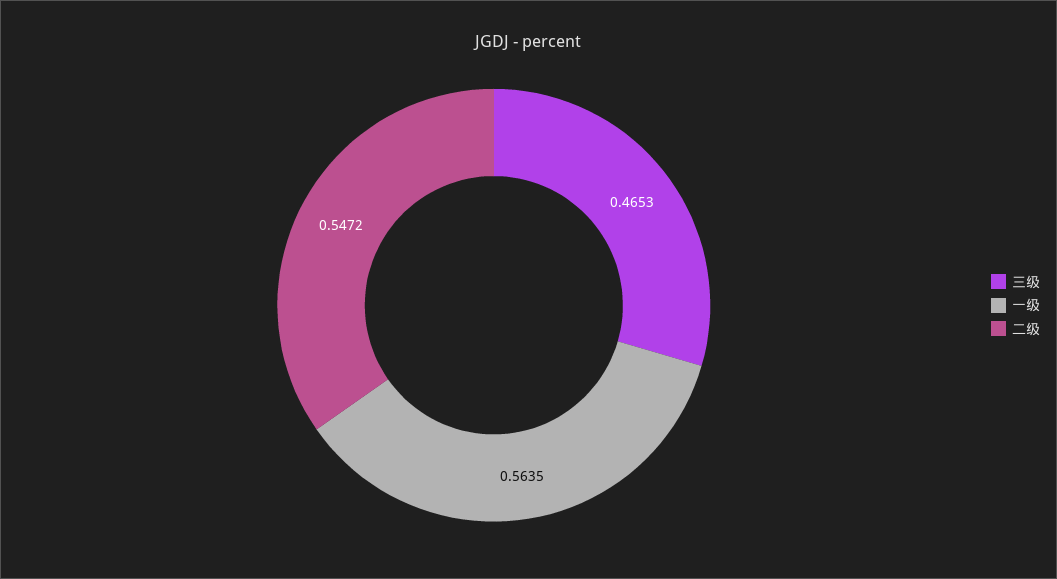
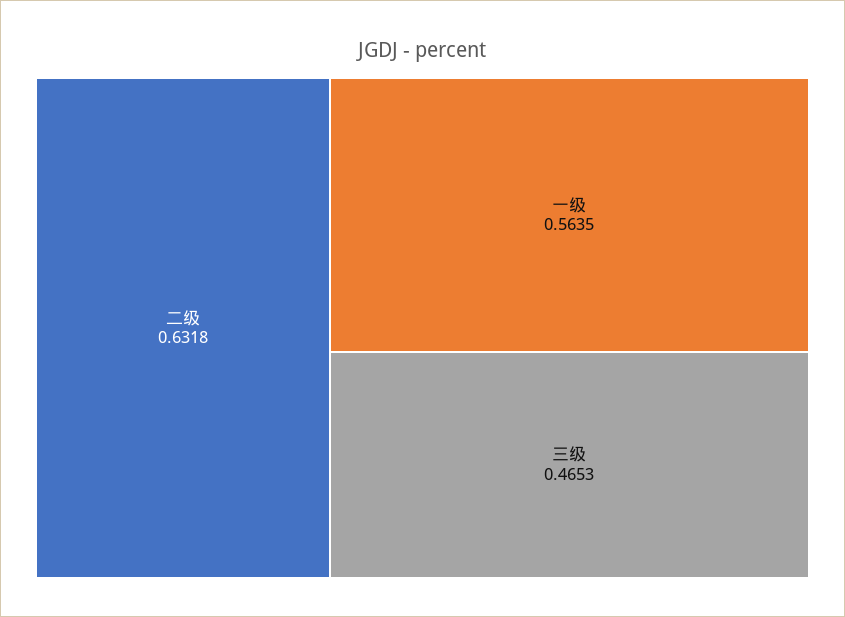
二级: 0.5472 -> 0.6318

